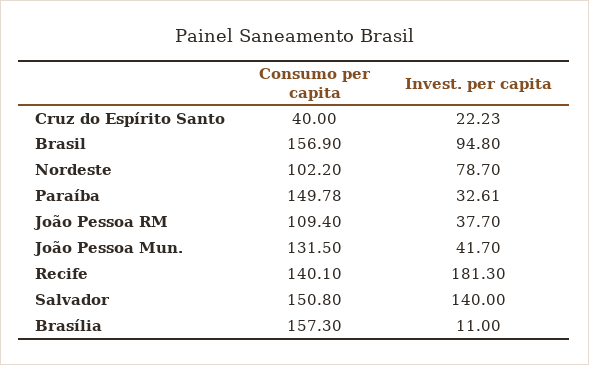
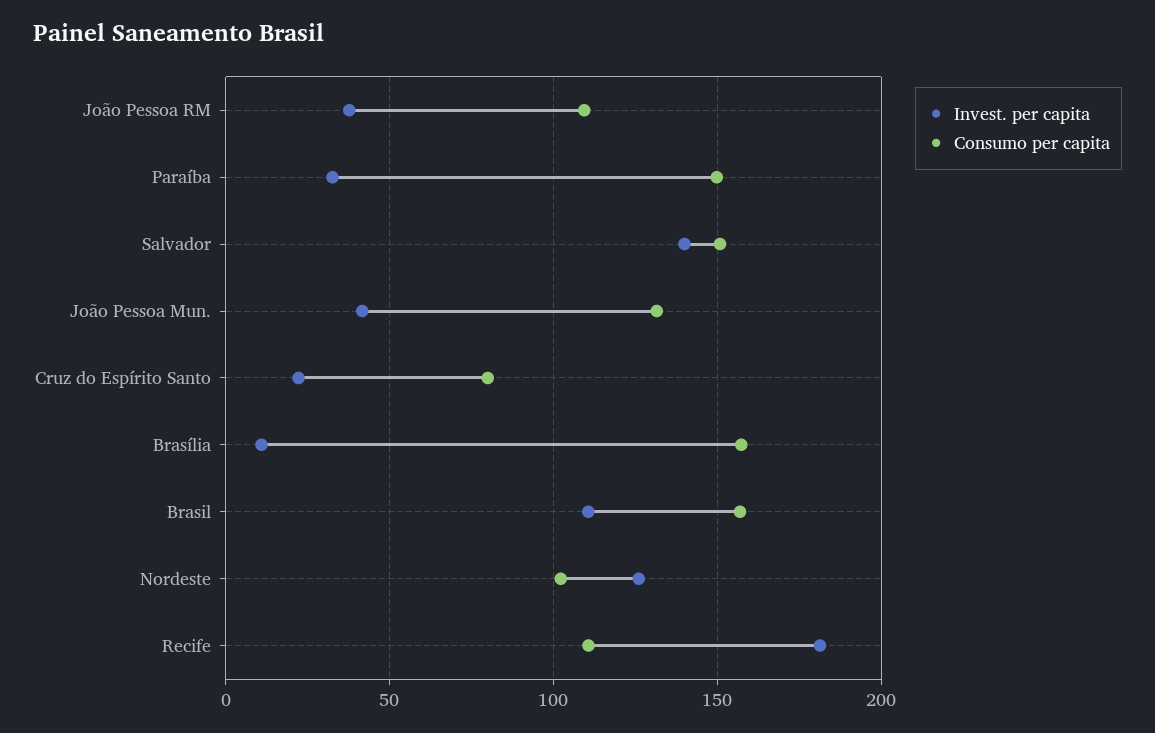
Consumo per capita, Cruz do Espírito Santo: 40 -> 80
Invest. per capita, Brasil: 94.8 -> 110
Invest. per capita, Nordeste: 78.7 -> 125
Consumo per capita, Recife: 140.1 -> 110

